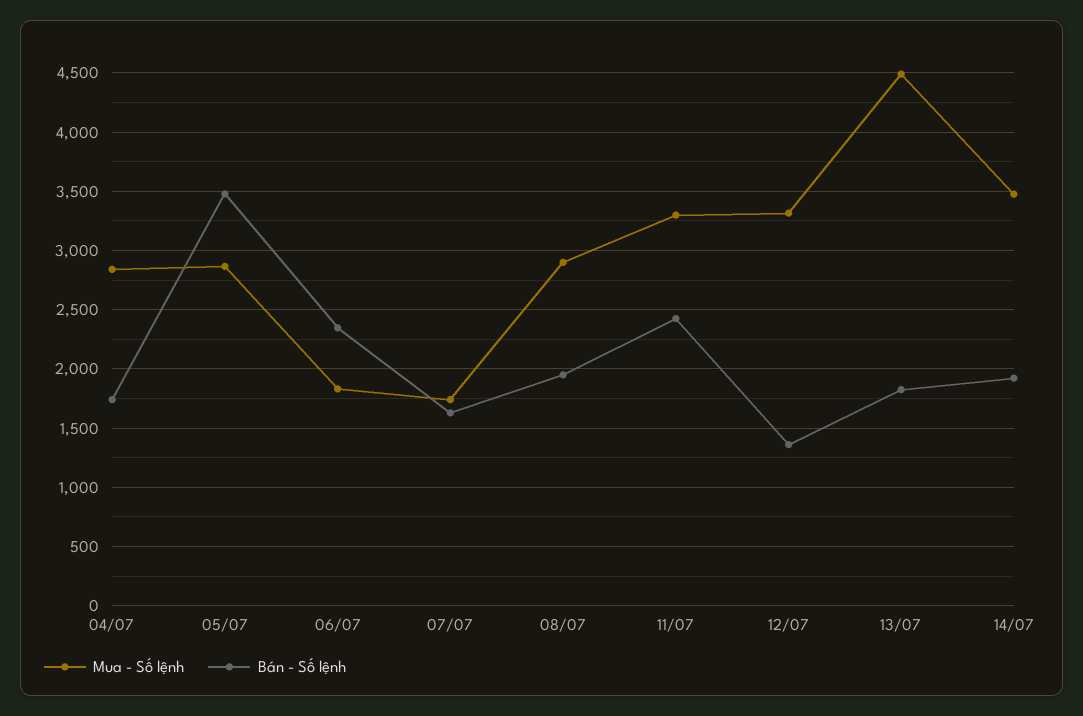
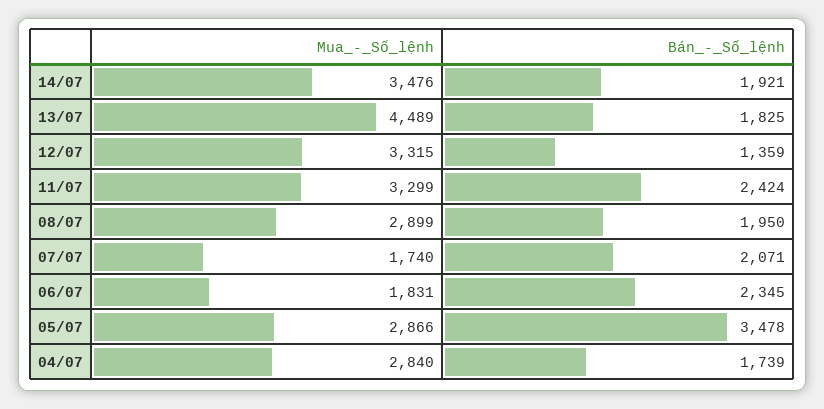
Bán - Số lệnh, 07/07: 1600 -> 2071

